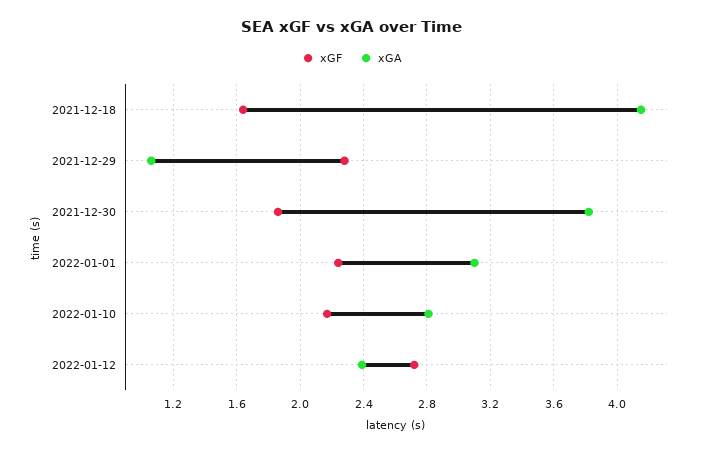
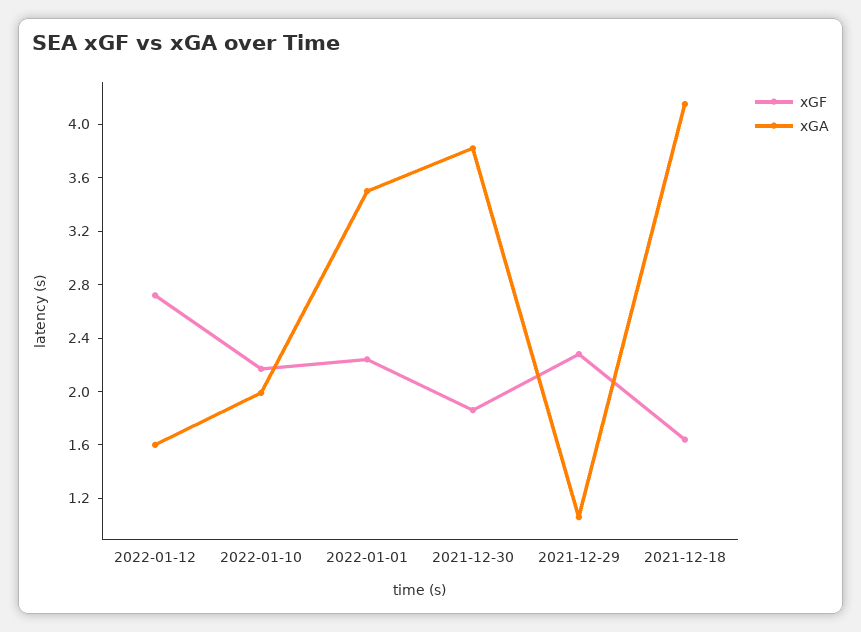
xGA, 2022-01-01: 3.1 -> 3.5
xGA, 2022-01-10: 2.8 -> 2
xGA, 2022-01-12: 2.4 -> 1.6

